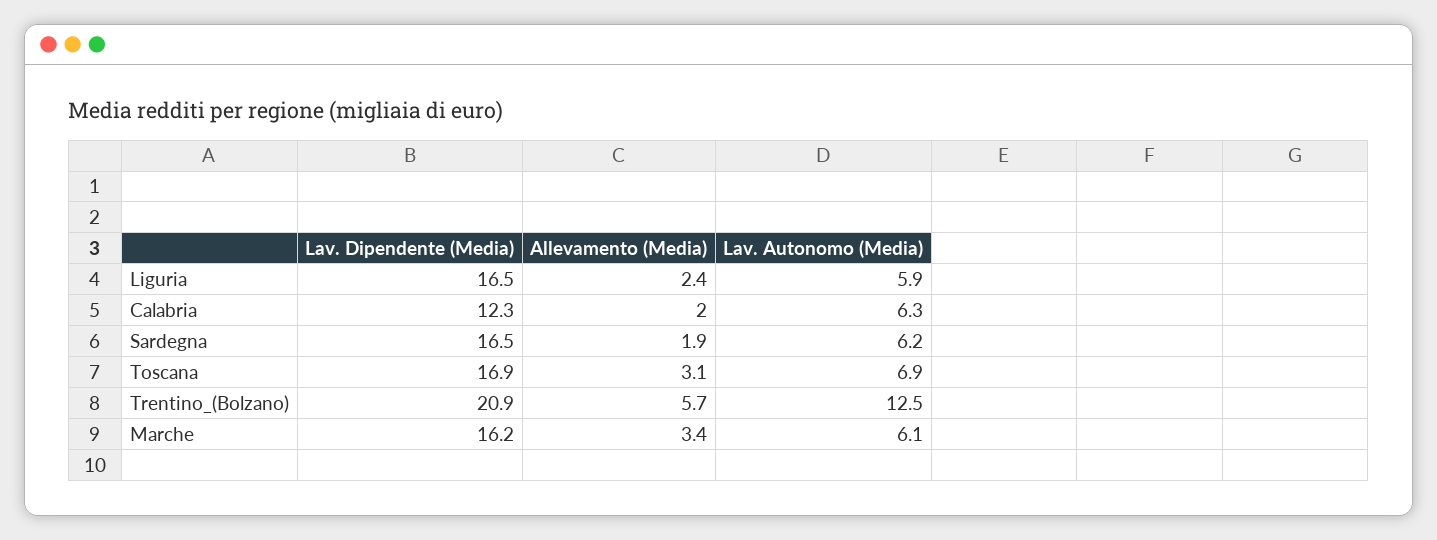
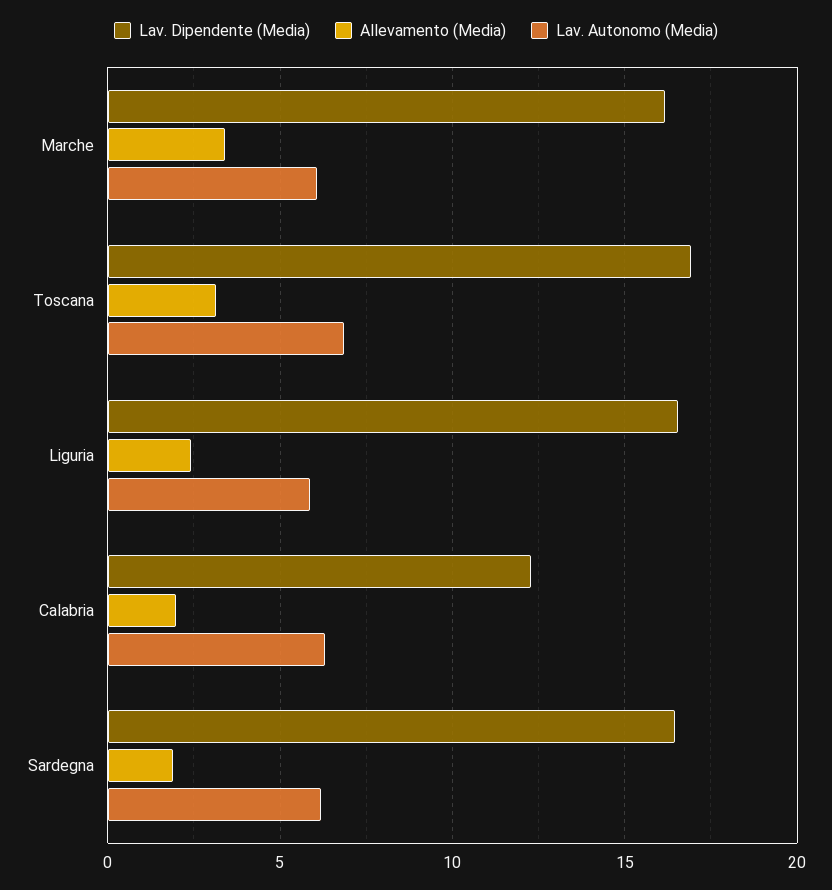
Lav. Dipendente (Media), Trentino_(Bolzano): 20.9 -> none
Allevamento (Media), Trentino_(Bolzano): 5.7 -> none
Lav. Autonomo (Media), Trentino_(Bolzano): 12.5 -> none

